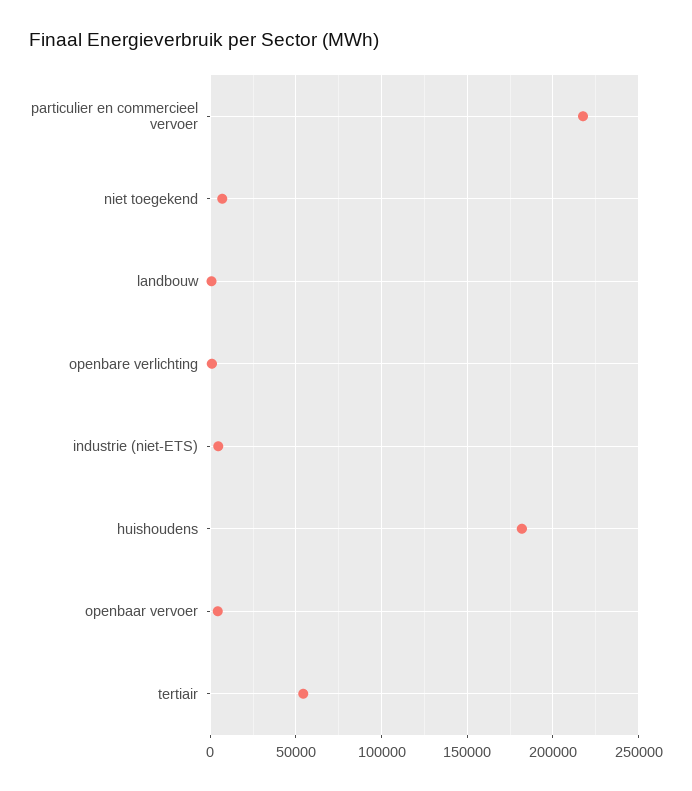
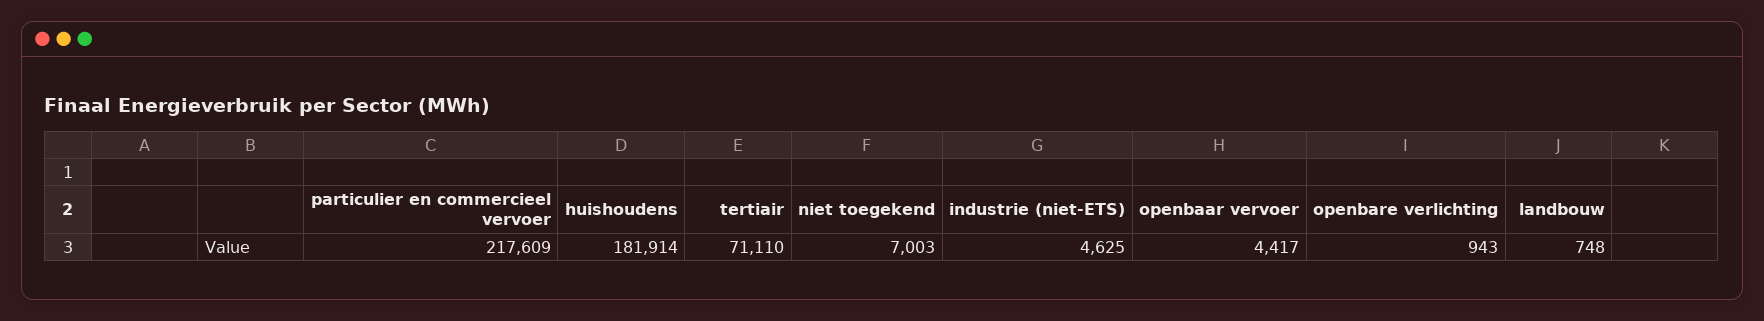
tertiair: 55000 -> 71110

